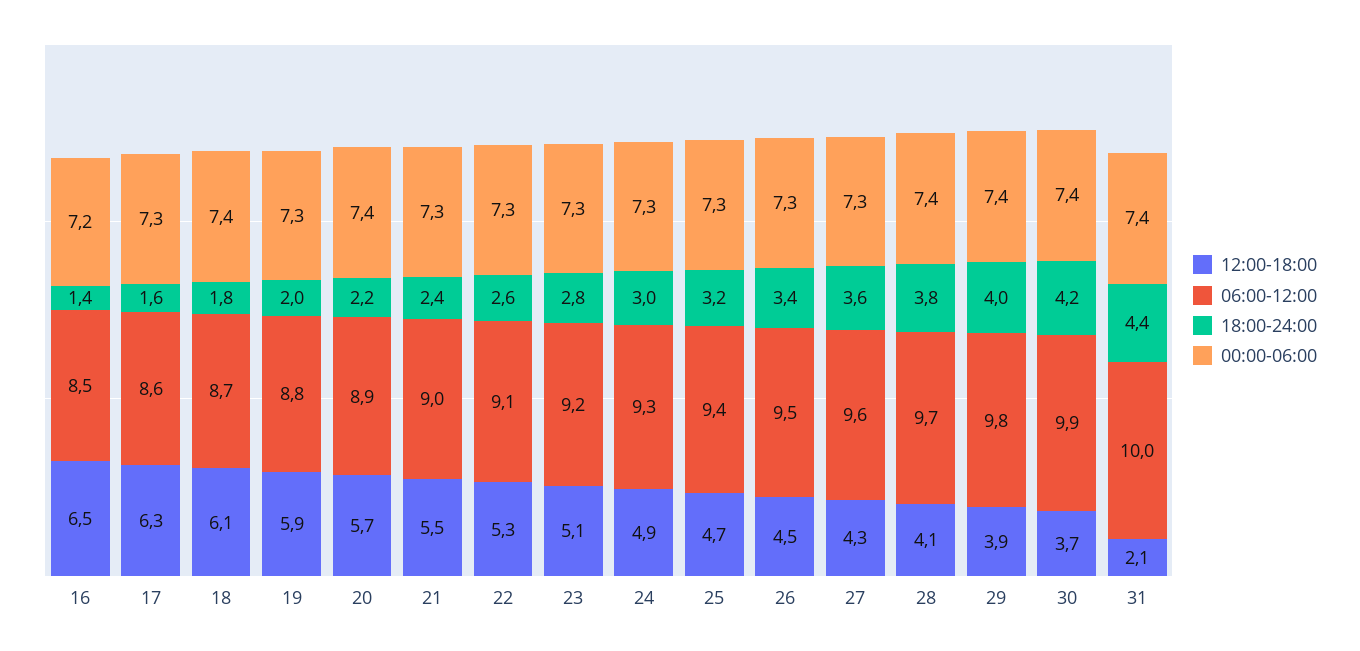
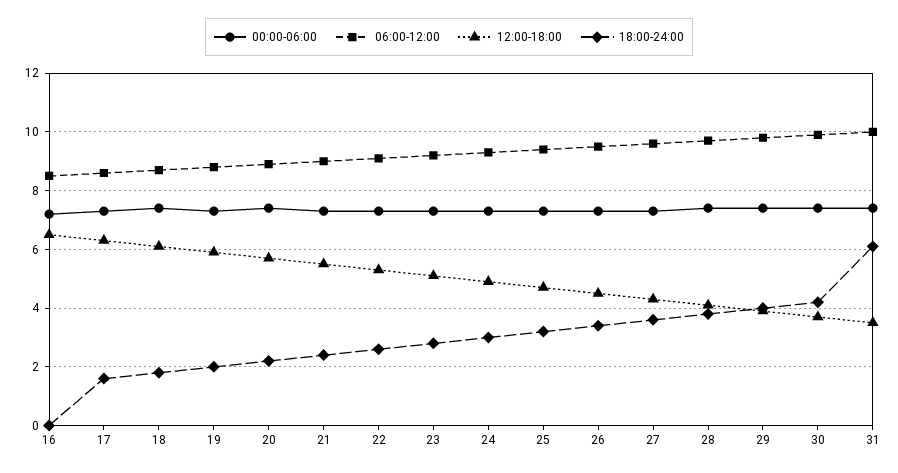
18:00-24:00, 16: 1.4 -> 0
12:00-18:00, 31: 2.1 -> 3.5
18:00-24:00, 31: 4.4 -> 6

